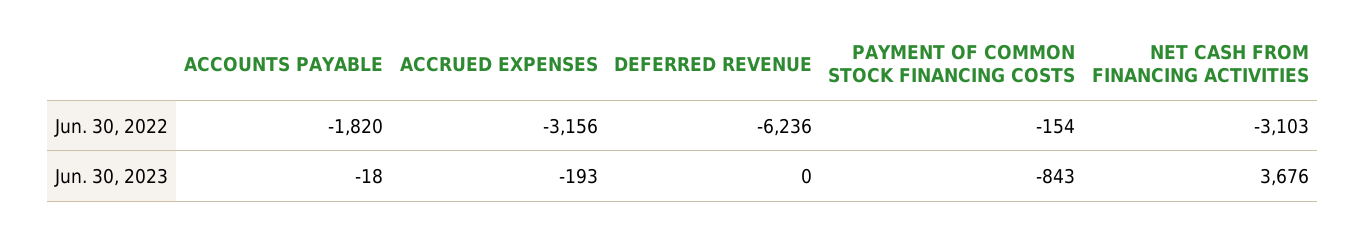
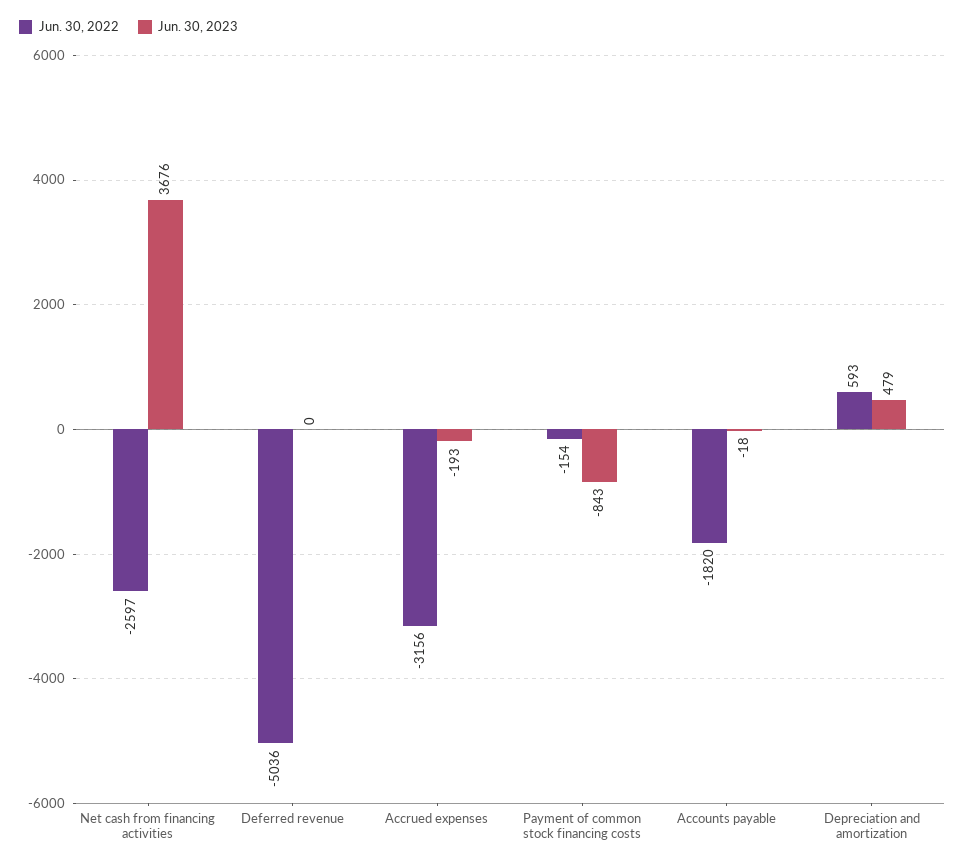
Jun. 30, 2022, DEFERRED REVENUE: -6236 -> -5036
Jun. 30, 2022, NET CASH FROM FINANCING ACTIVITIES: -3103 -> -2597
Jun. 30, 2022, Depreciation and amortization: none -> 593
Jun. 30, 2023, Depreciation and amortization: none -> 479

